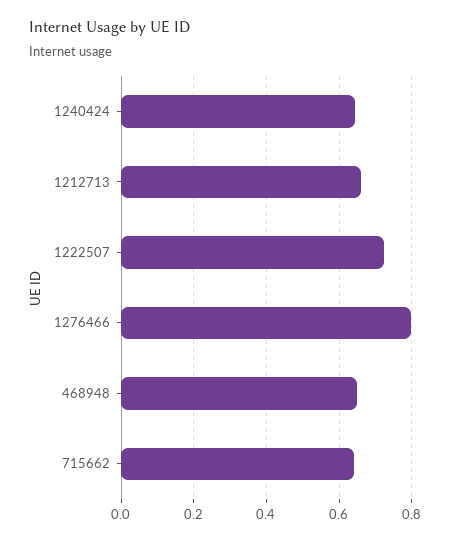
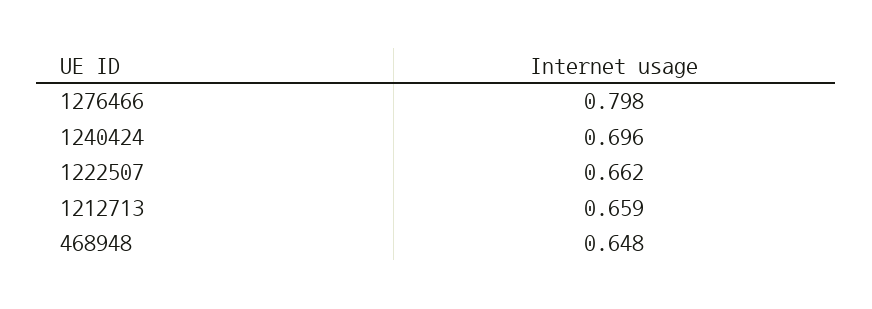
1240424: 0.64 -> 0.696
1222507: 0.72 -> 0.662
715662: 0.64 -> none

